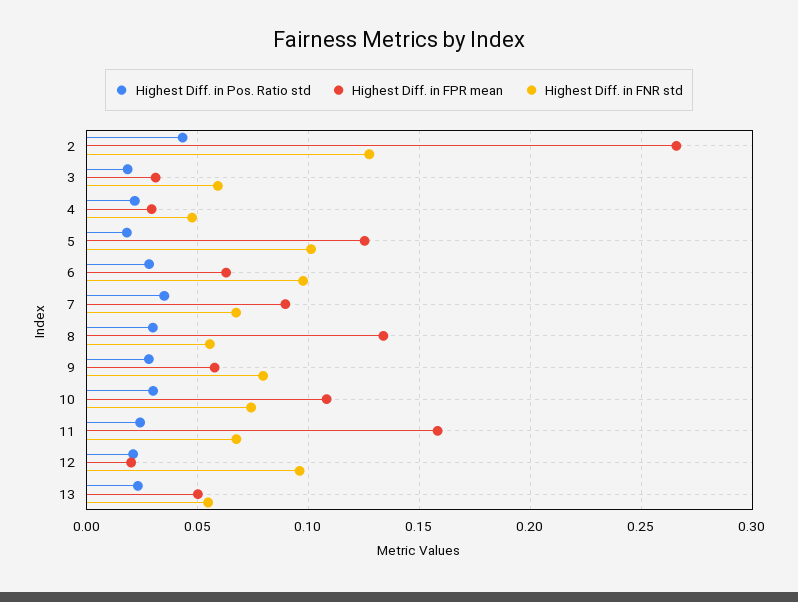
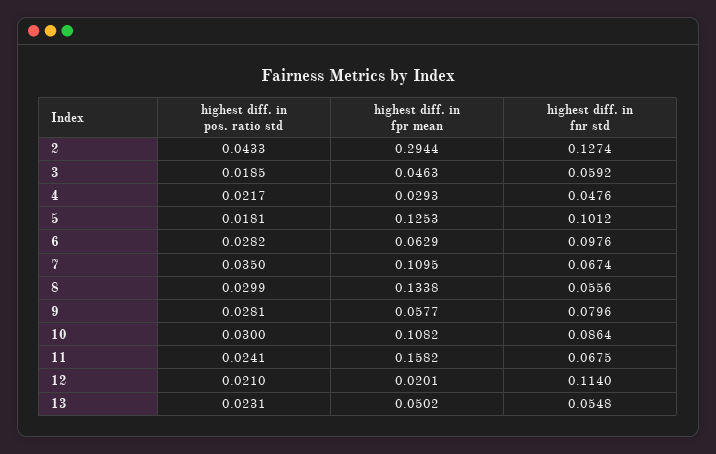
Highest Diff. in FPR mean, 2: 0.265 -> 0.2944
Highest Diff. in FPR mean, 3: 0.03 -> 0.0463
Highest Diff. in FPR mean, 7: 0.09 -> 0.1095
Highest Diff. in FNR std, 10: 0.075 -> 0.0864
Highest Diff. in FNR std, 12: 0.095 -> 0.114

